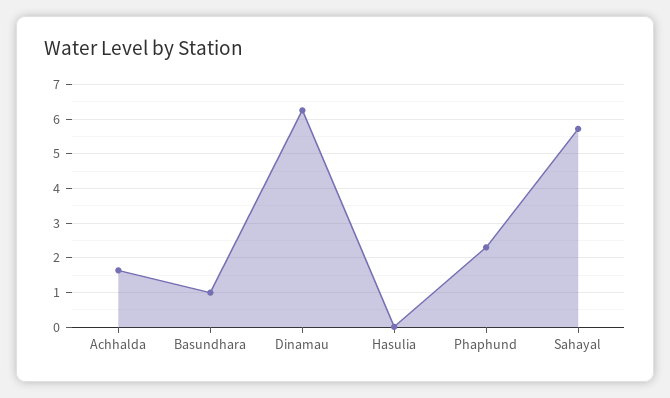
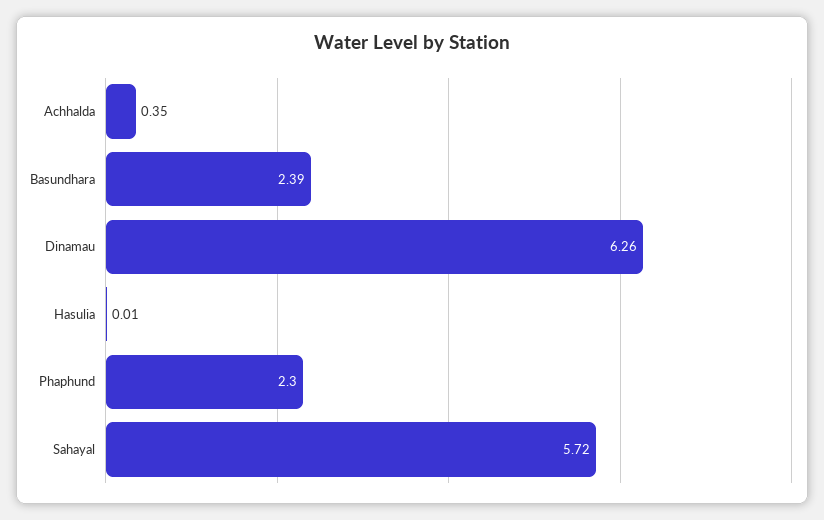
Achhalda: 1.6 -> 0.35
Basundhara: 1 -> 2.39

